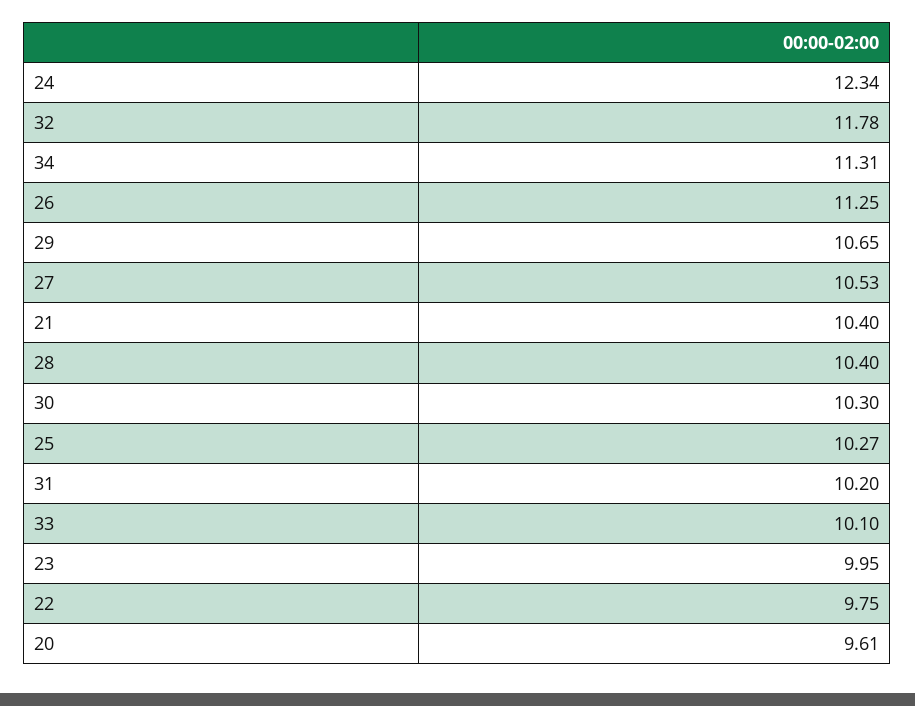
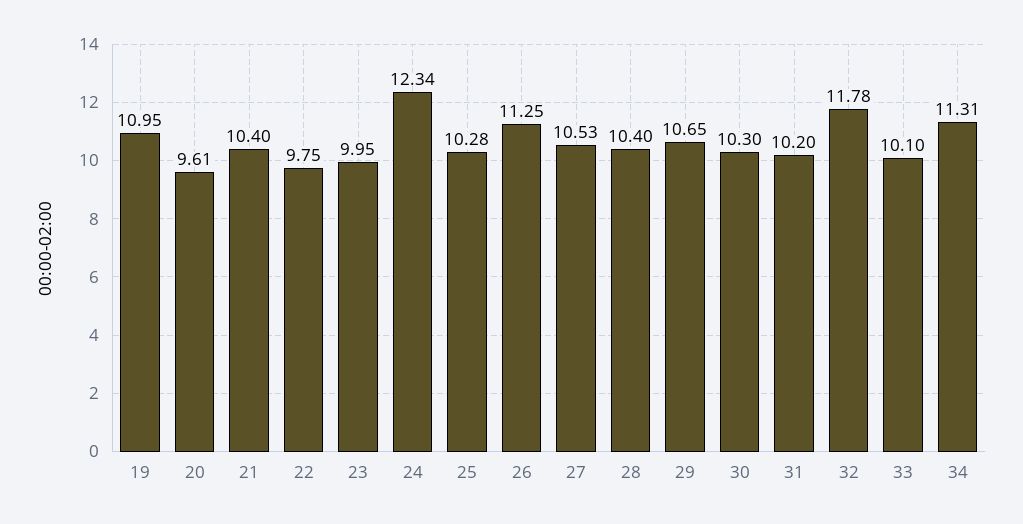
25: 10.27 -> 10.28
19: none -> 10.95

